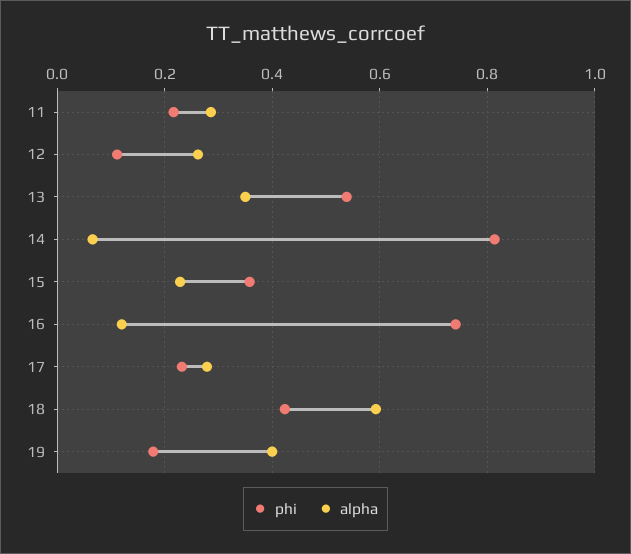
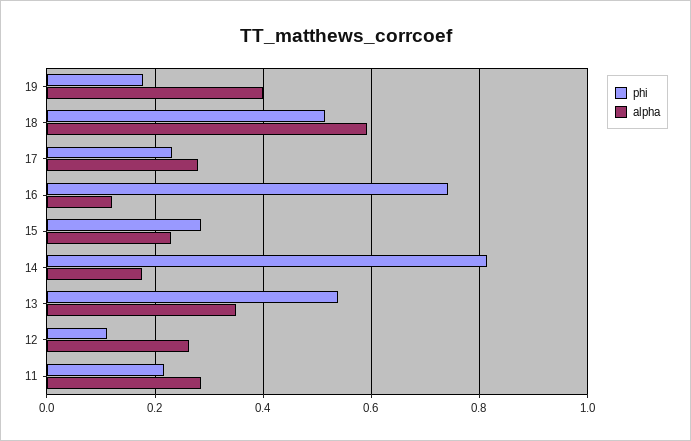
alpha, 14: 0.06 -> 0.18
phi, 15: 0.36 -> 0.28
phi, 18: 0.42 -> 0.52

